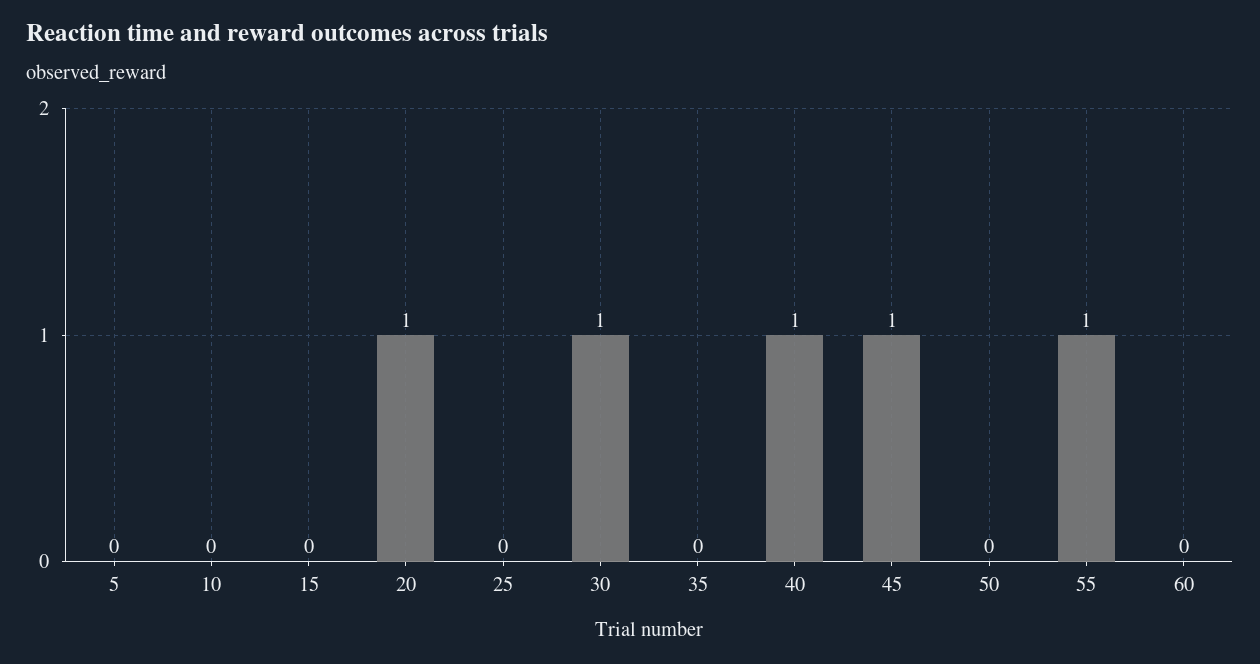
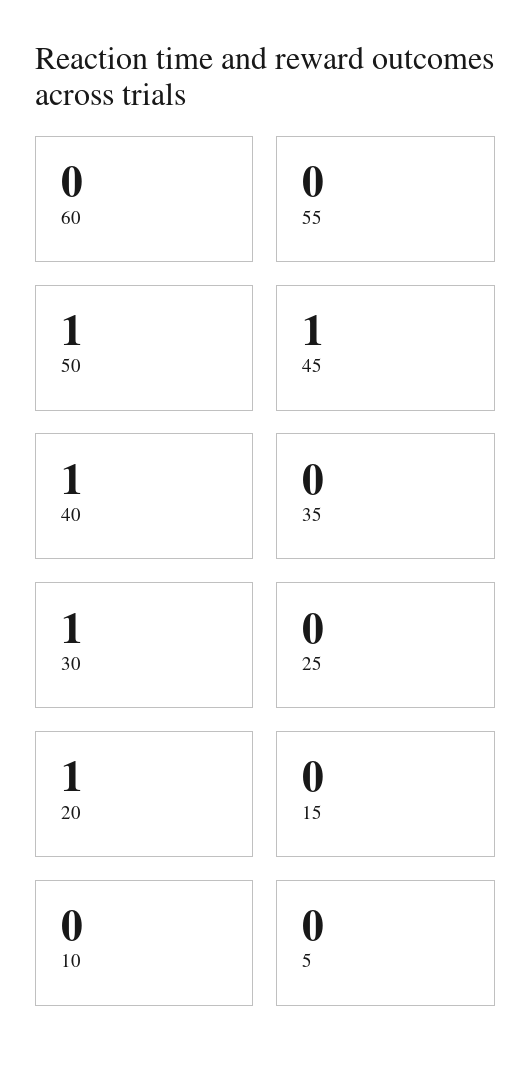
50: 0 -> 1
55: 1 -> 0

